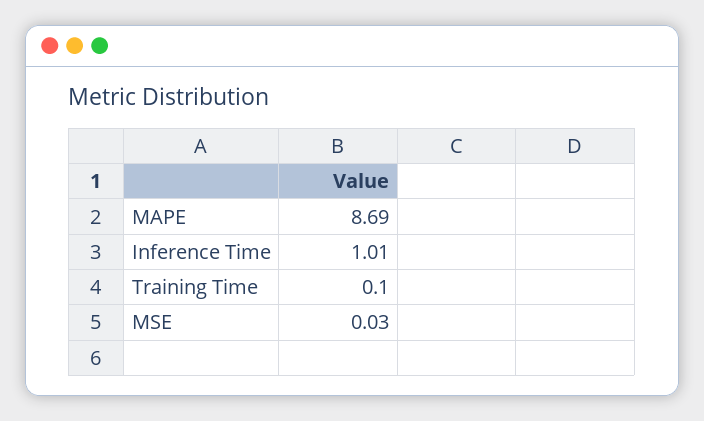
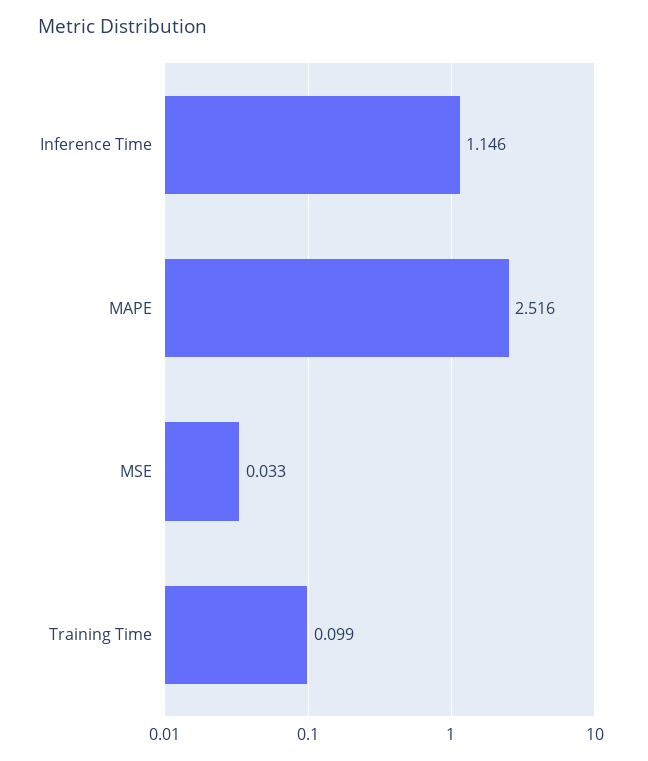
MAPE: 8.69 -> 2.516
Inference Time: 1.01 -> 1.146

